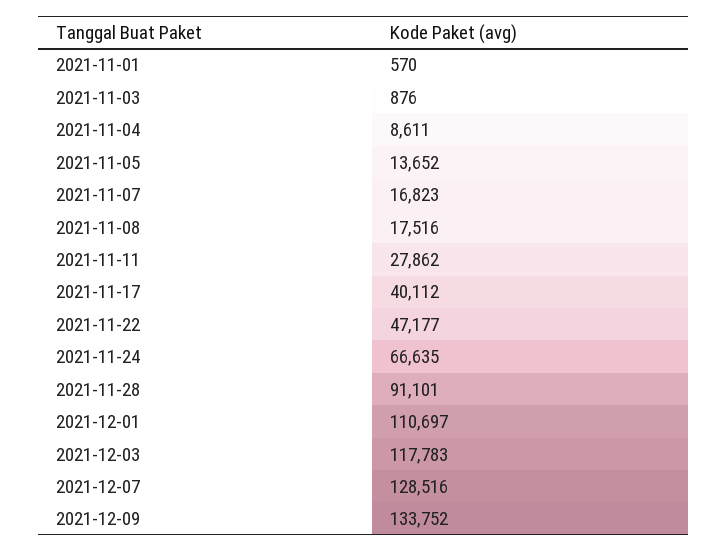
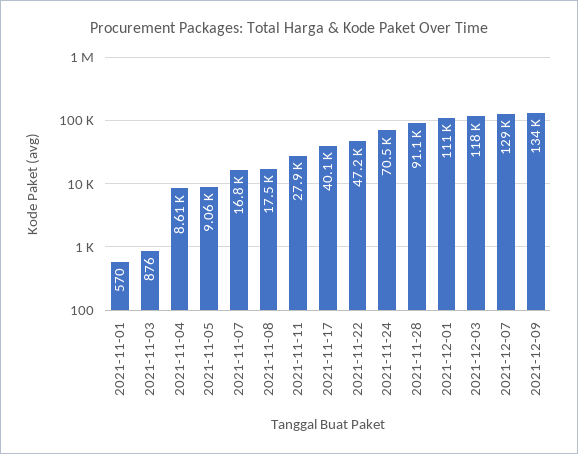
2021-11-05: 13652 -> 9060
2021-11-24: 66635 -> 70500

